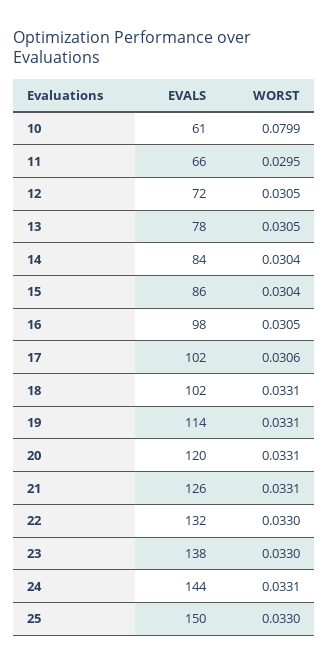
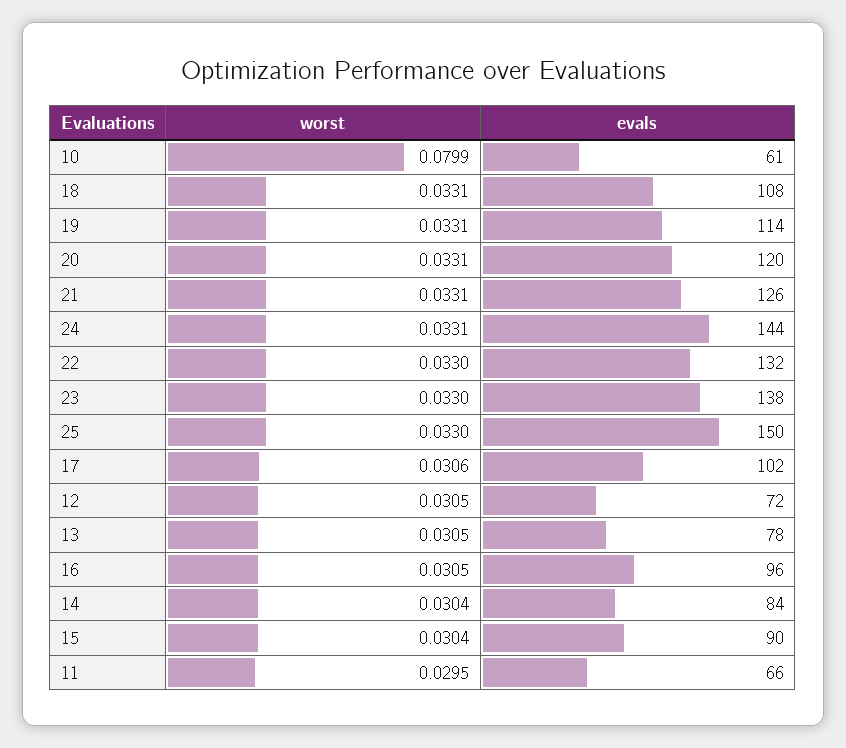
EVALS, 15: 86 -> 90
EVALS, 16: 98 -> 96
EVALS, 18: 102 -> 108

